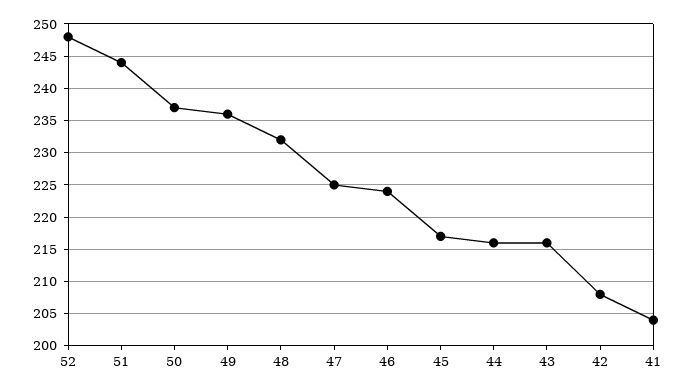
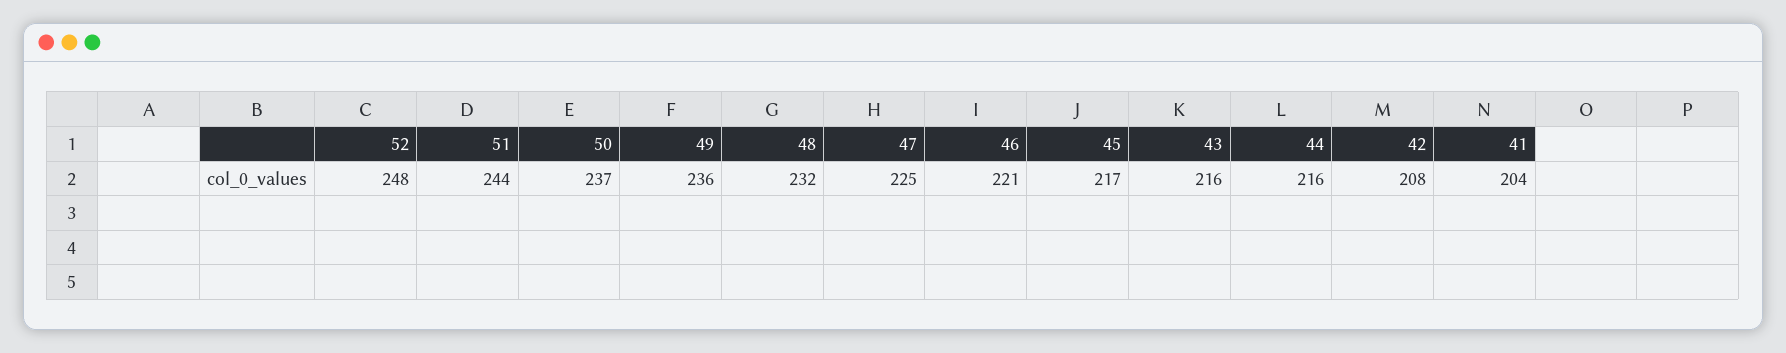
46: 224 -> 221

